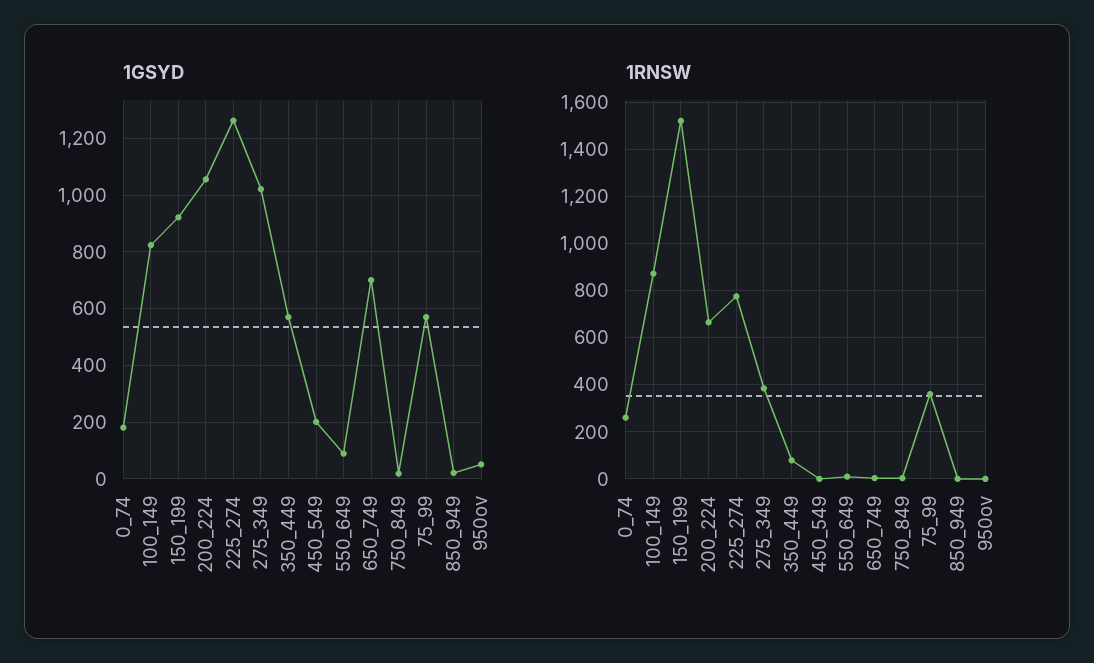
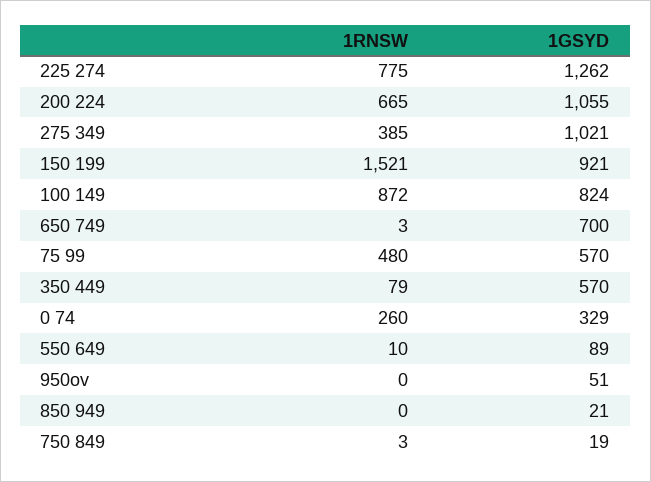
1GSYD, 0_74: 175 -> 329
1GSYD, 450_549: 200 -> none
1RNSW, 450_549: 0 -> none
1RNSW, 75_99: 350 -> 480

